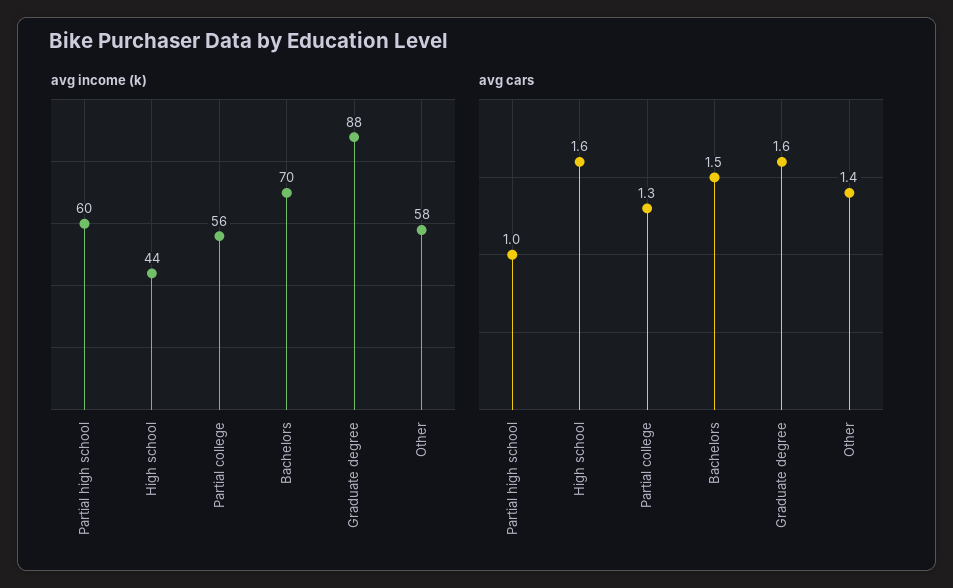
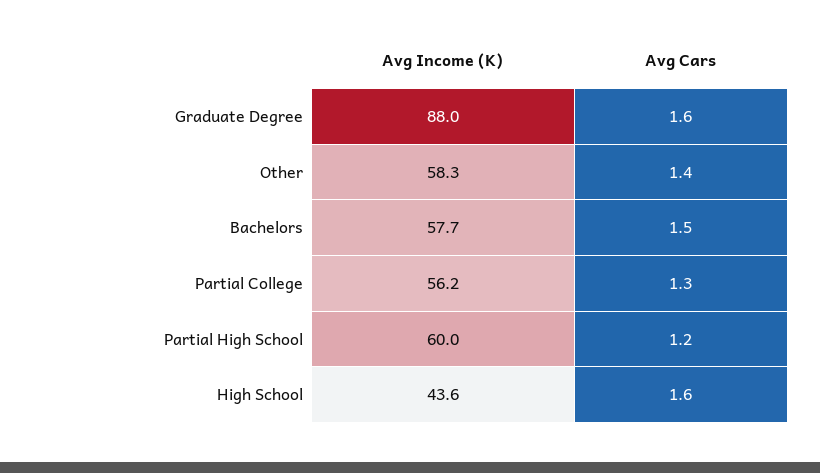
avg income (k), Bachelors: 70 -> 57.7
avg cars, Partial high school: 1 -> 1.2

